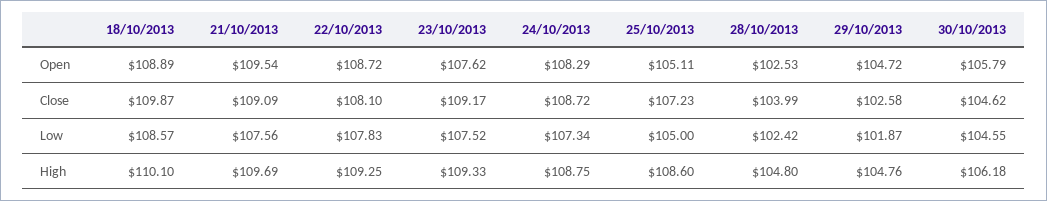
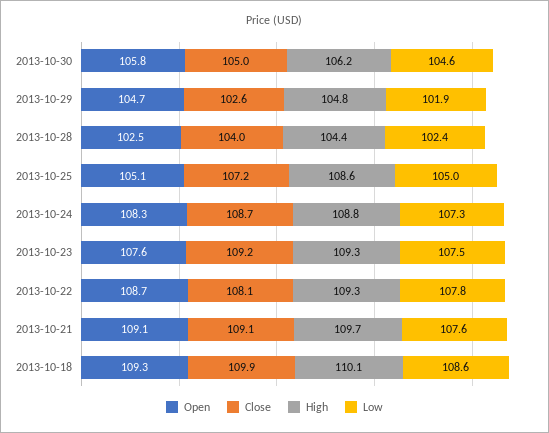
Open, 18/10/2013: 108.89 -> 109.3
Open, 21/10/2013: 109.54 -> 109.1
Close, 30/10/2013: 104.62 -> 105
High, 28/10/2013: 104.8 -> 104.4

